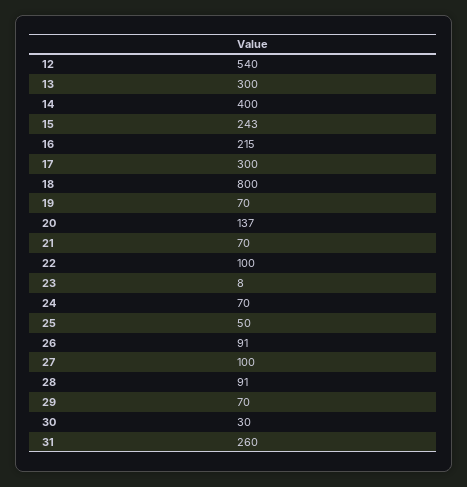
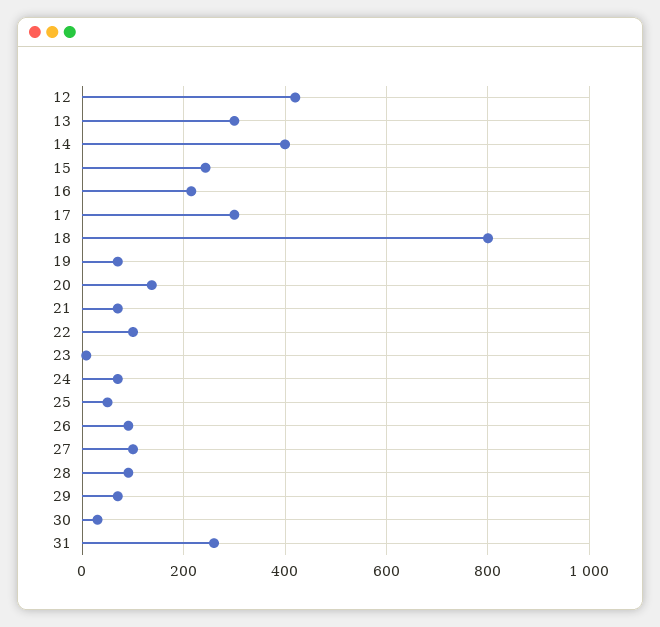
12: 540 -> 420

